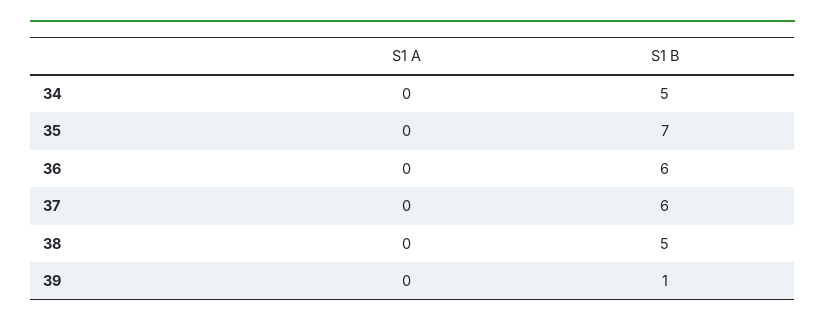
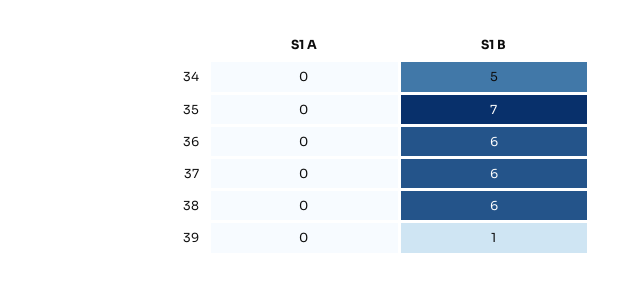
S1 B, 38: 5 -> 6

